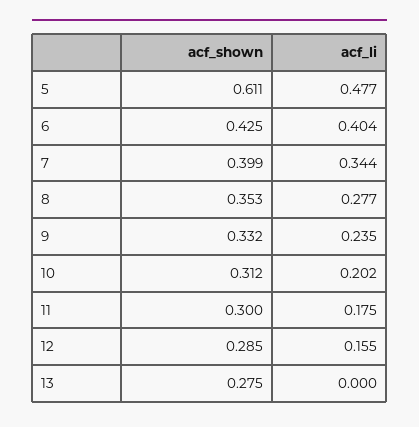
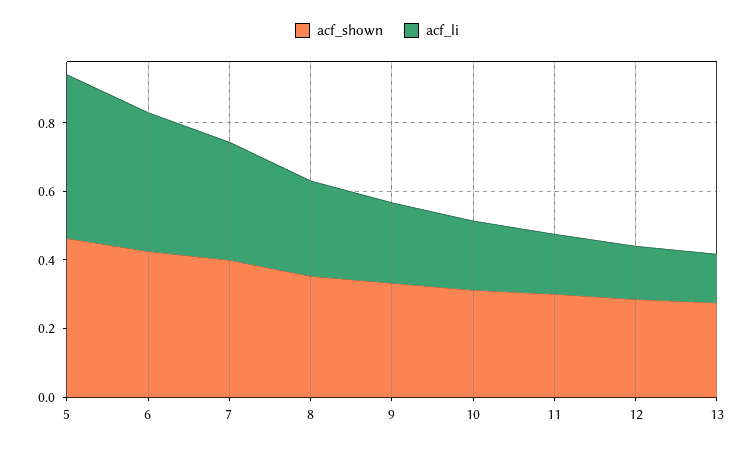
acf_shown, 5: 0.611 -> 0.45
acf_li, 13: 0 -> 0.15

